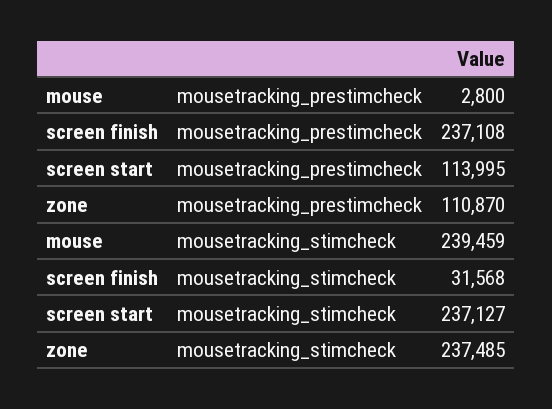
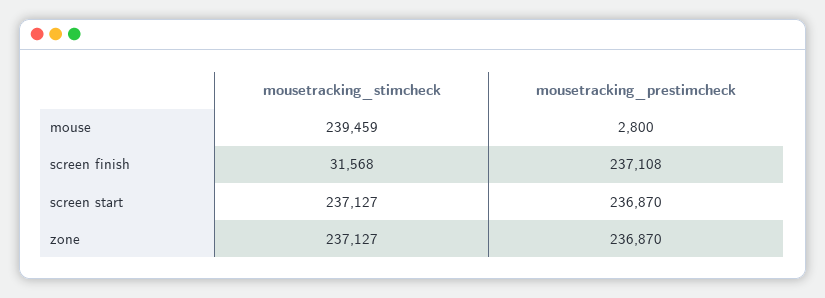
screen start, mousetracking_prestimcheck: 113995 -> 236870
zone, mousetracking_prestimcheck: 110870 -> 236870
zone, mousetracking_stimcheck: 237485 -> 237127

